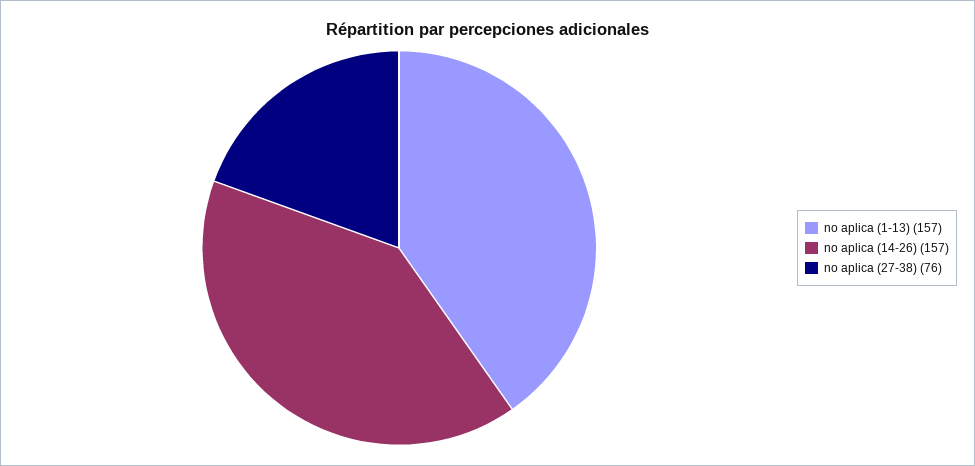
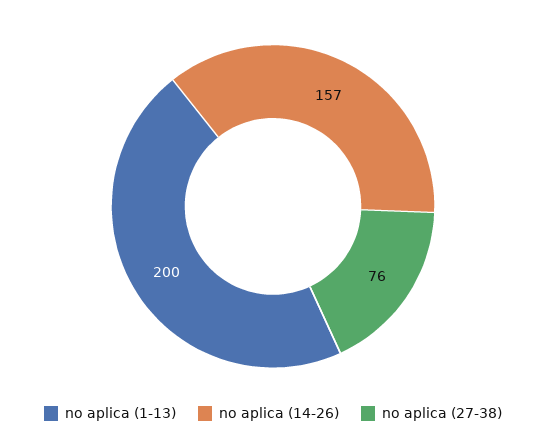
no aplica (1-13): 157 -> 200

